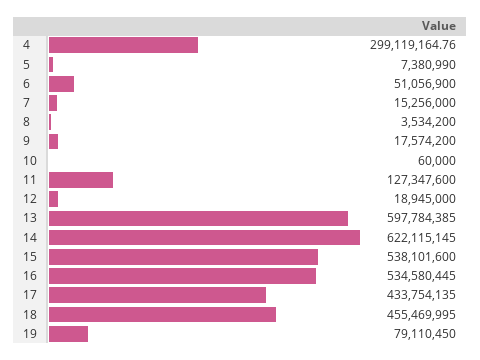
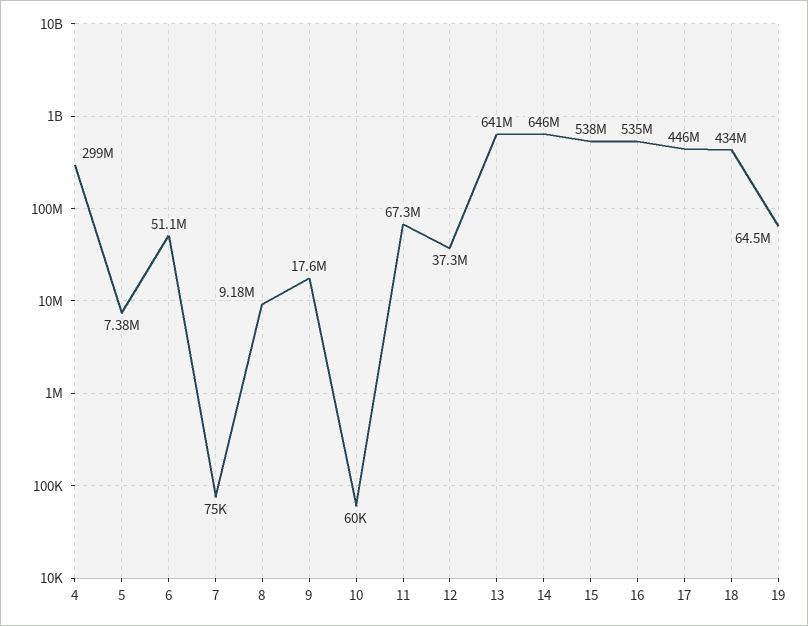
7: 15256000 -> 75000
8: 3534200 -> 9180000
11: 127347600 -> 67300000
12: 18945000 -> 37300000
13: 597784385 -> 641000000
14: 622115145 -> 646000000
17: 433754135 -> 446000000
18: 455469995 -> 434000000
19: 79110450 -> 64500000

